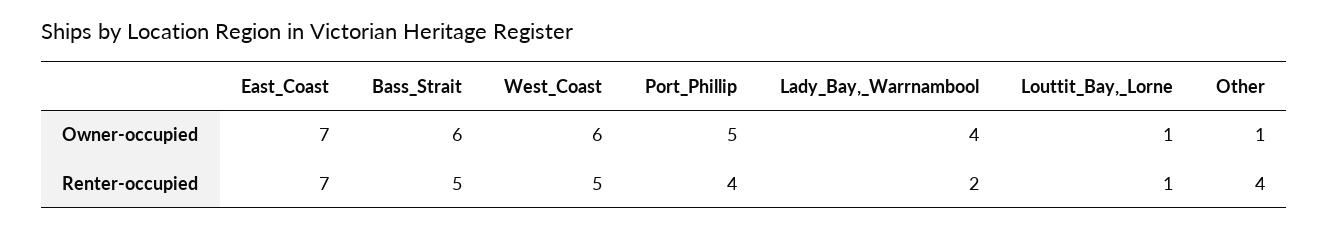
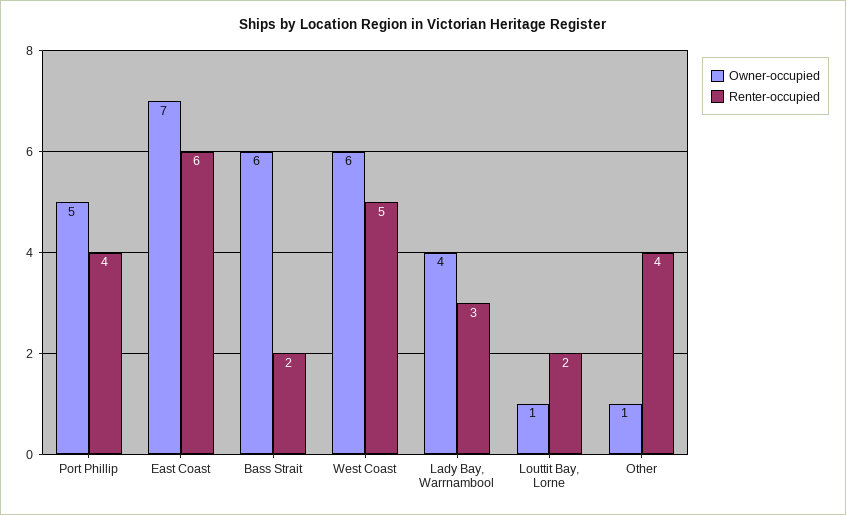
Renter-occupied, East_Coast: 7 -> 6
Renter-occupied, Bass_Strait: 5 -> 2
Renter-occupied, Lady_Bay,_Warrnambool: 2 -> 3
Renter-occupied, Louttit_Bay,_Lorne: 1 -> 2

